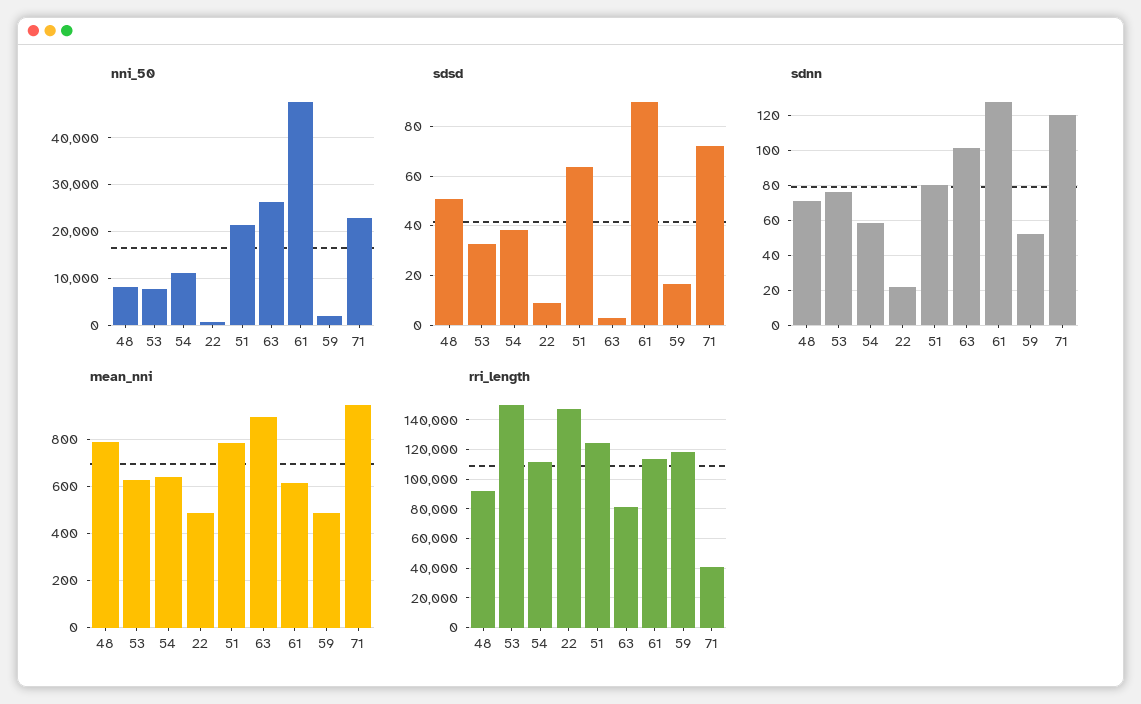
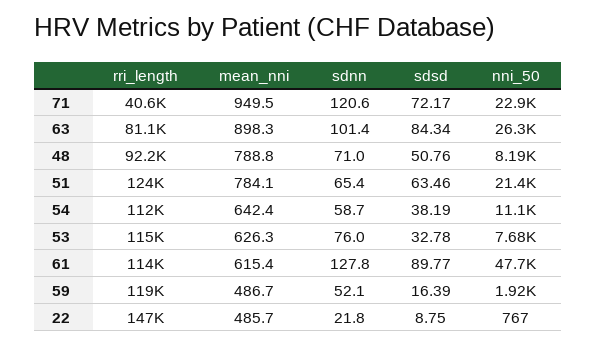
sdsd, 63: 2.5 -> 84.34
sdnn, 51: 80 -> 65.4
rri_length, 53: 150000 -> 115000

